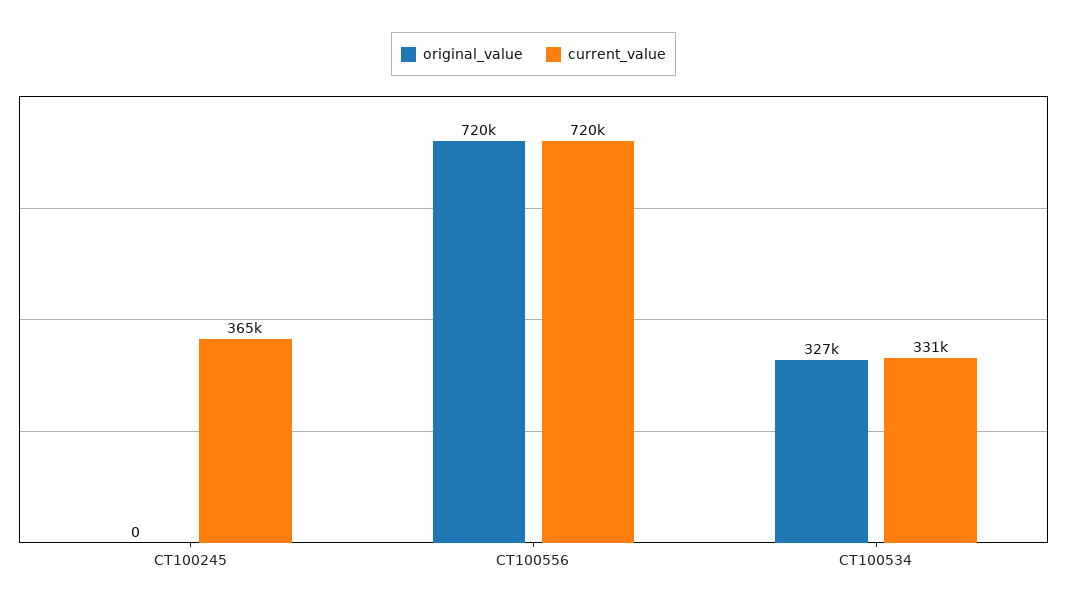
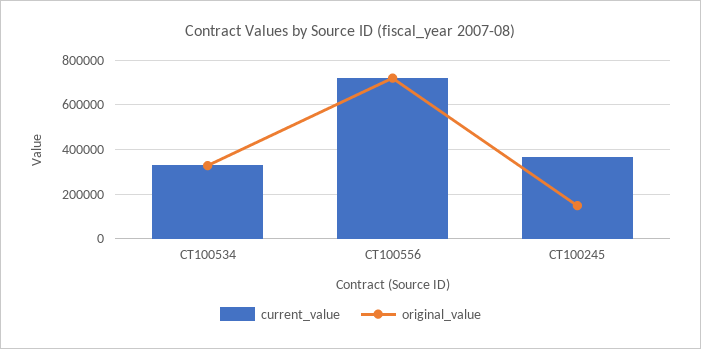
original_value, CT100245: 0 -> 150000

